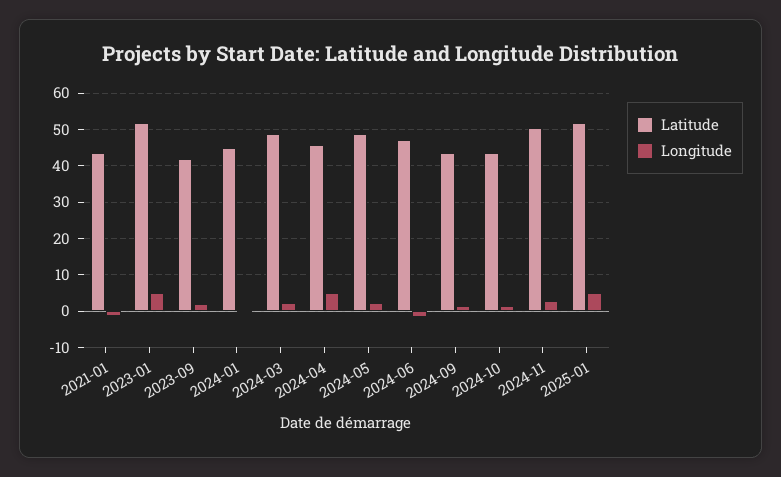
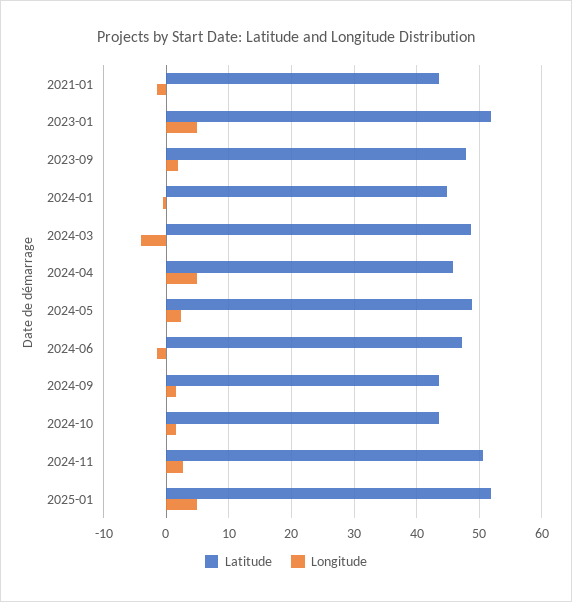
Latitude, 2023-09: 42 -> 48
Longitude, 2024-03: 2 -> -4

